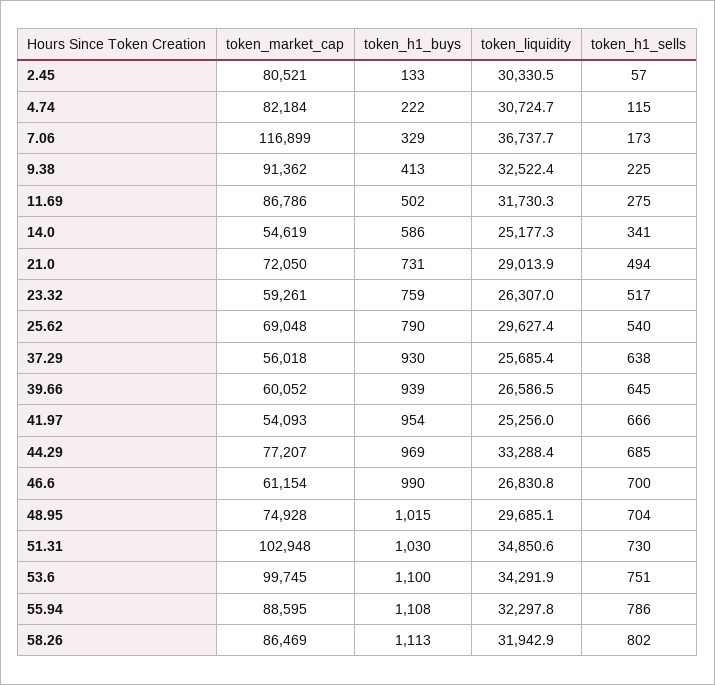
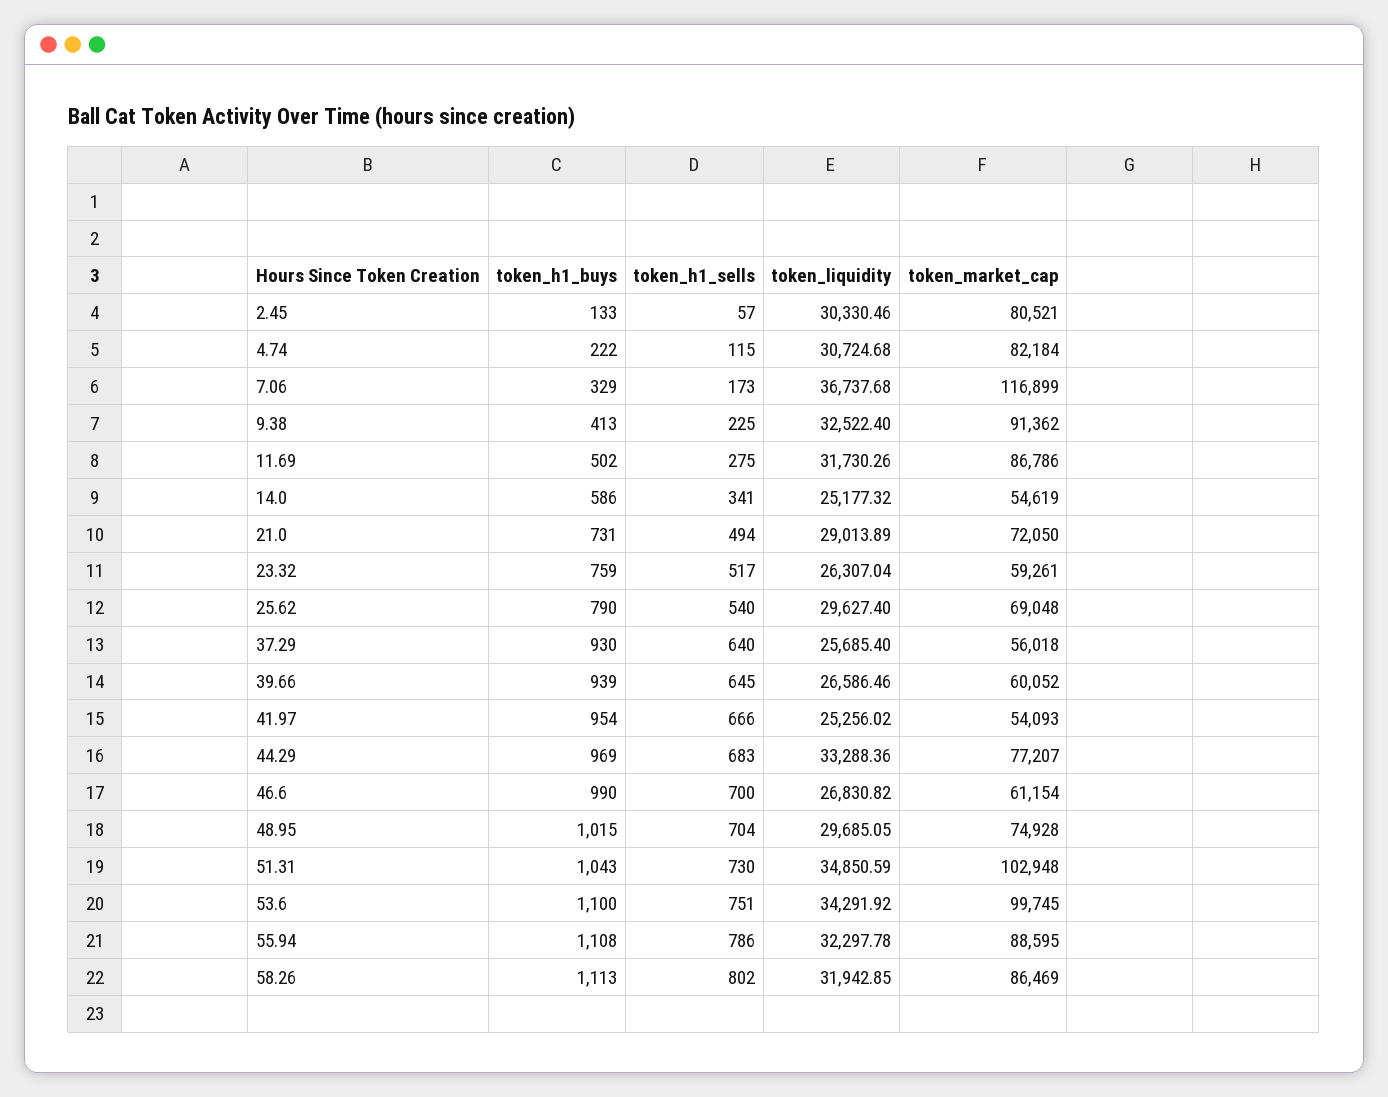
token_h1_sells, 37.29: 638 -> 640
token_h1_sells, 44.29: 685 -> 683
token_h1_buys, 51.31: 1030 -> 1043

